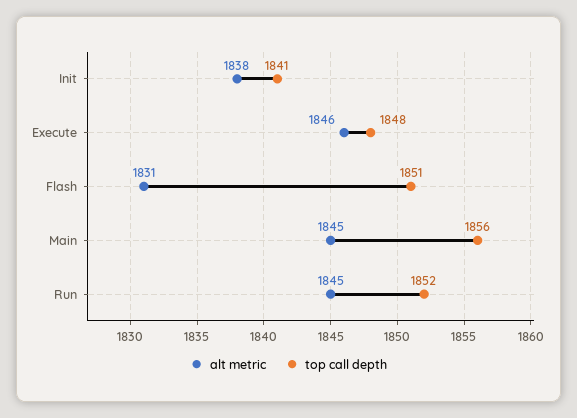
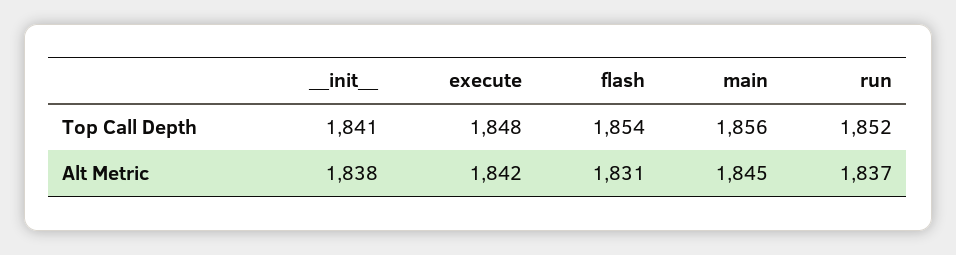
alt metric, Execute: 1846 -> 1842
top call depth, Flash: 1851 -> 1854
alt metric, Run: 1845 -> 1837

